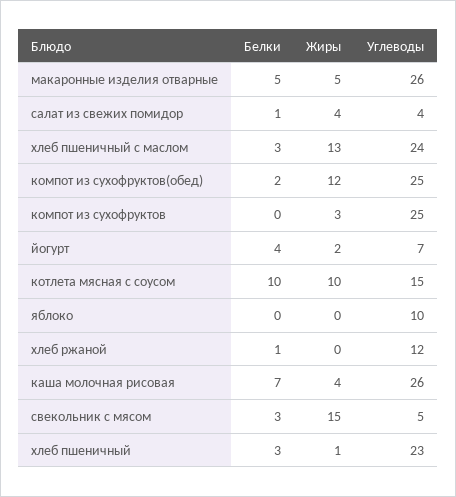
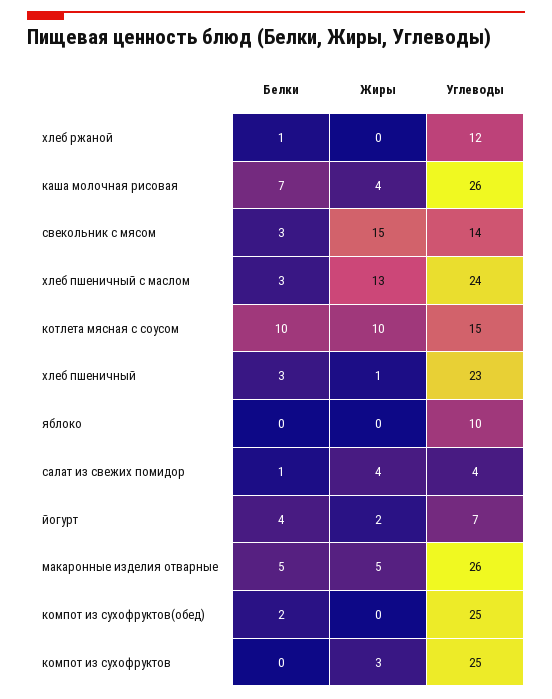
Жиры, компот из сухофруктов(обед): 12 -> 0
Углеводы, свекольник с мясом: 5 -> 14

